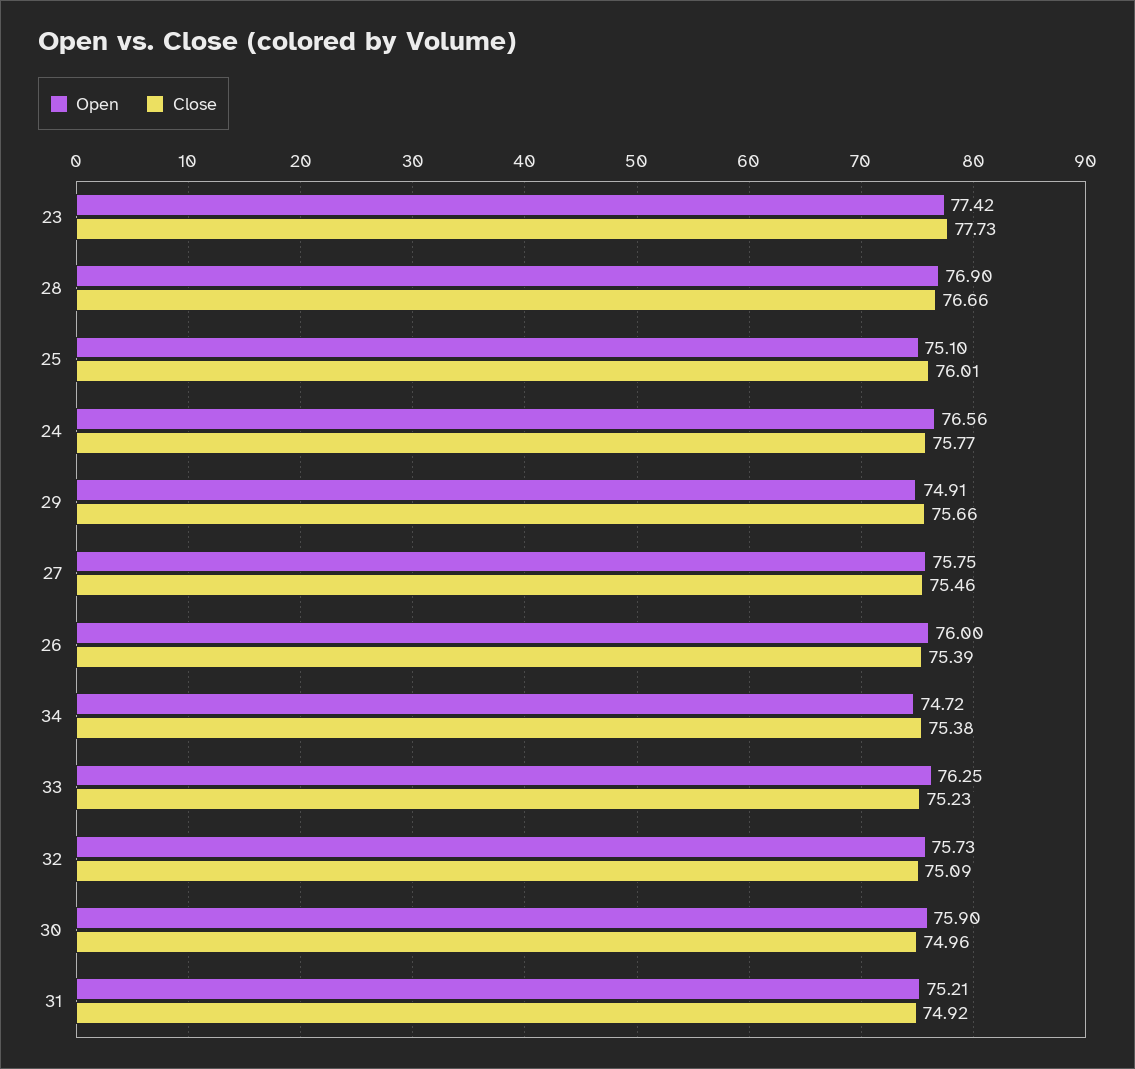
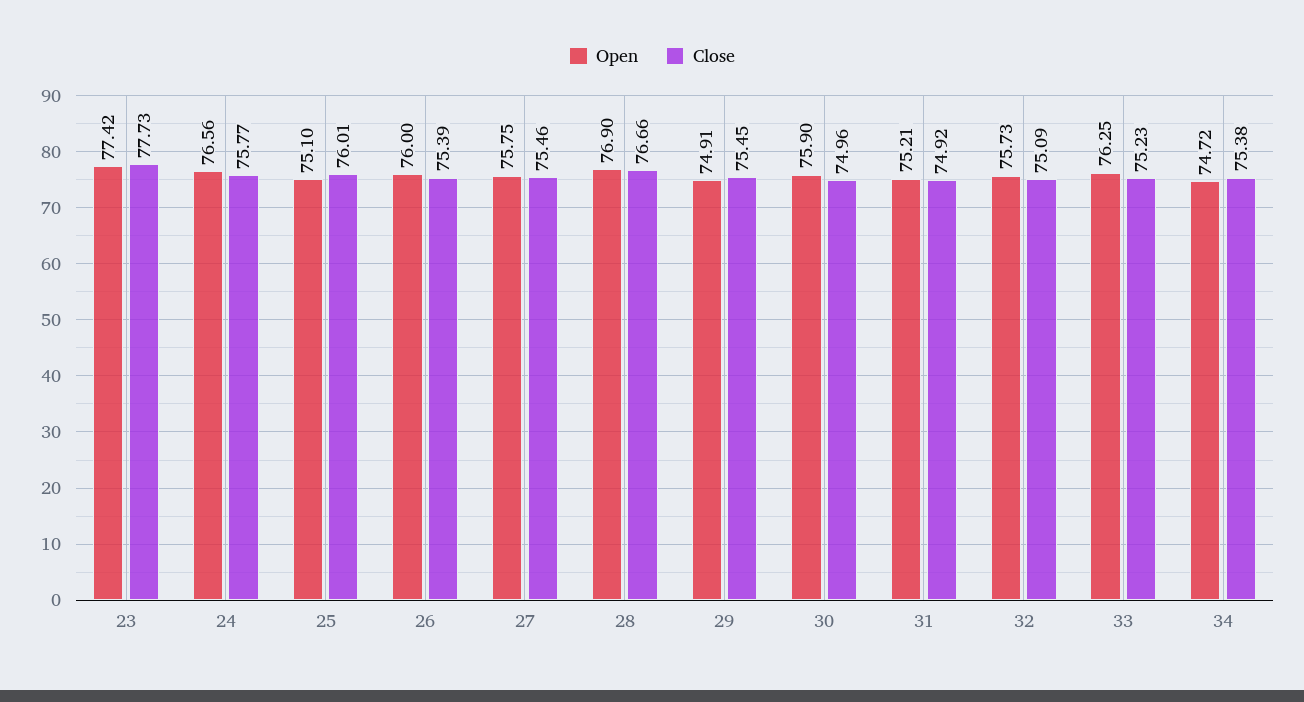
Close, 29: 75.66 -> 75.45

